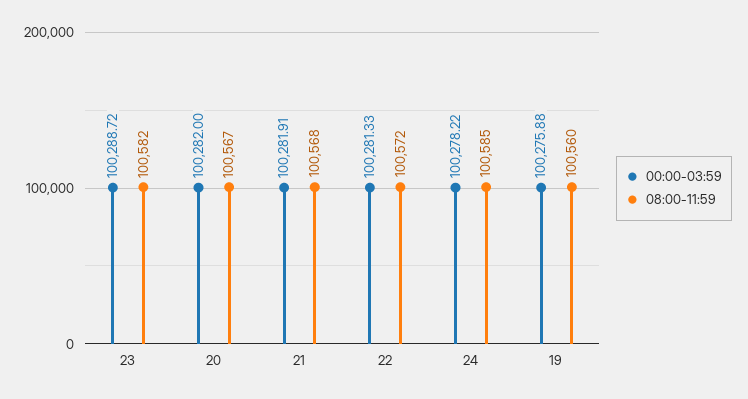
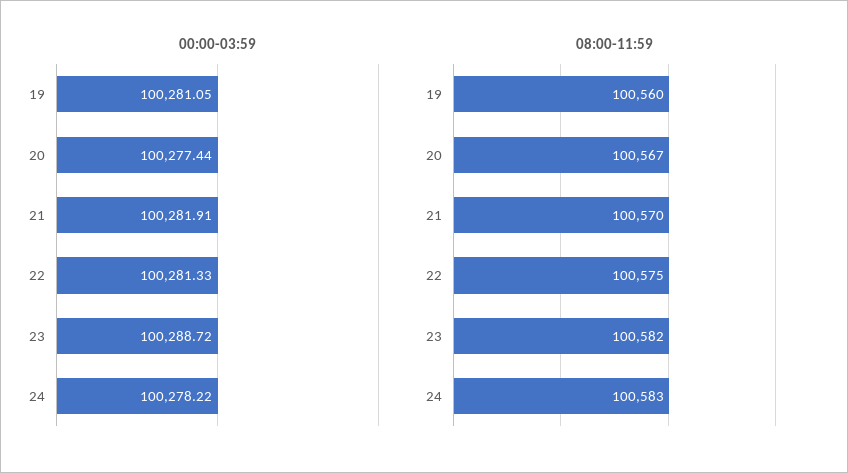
00:00-03:59, 20: 100282 -> 100277.44
08:00-11:59, 21: 100568 -> 100570
08:00-11:59, 22: 100572 -> 100575
08:00-11:59, 24: 100585 -> 100583
00:00-03:59, 19: 100275.88 -> 100281.05

